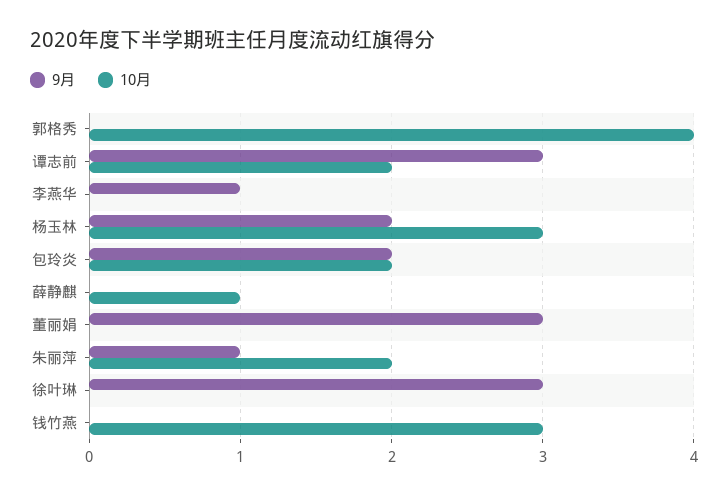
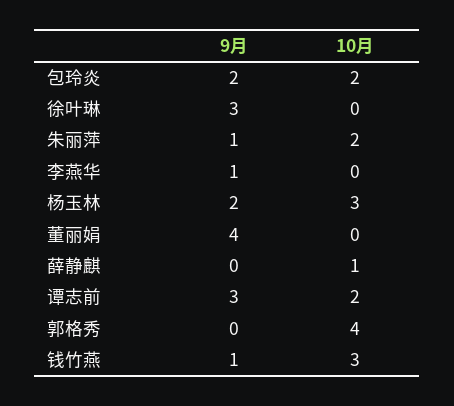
9月, 董丽娟: 3 -> 4
9月, 钱竹燕: 0 -> 1

